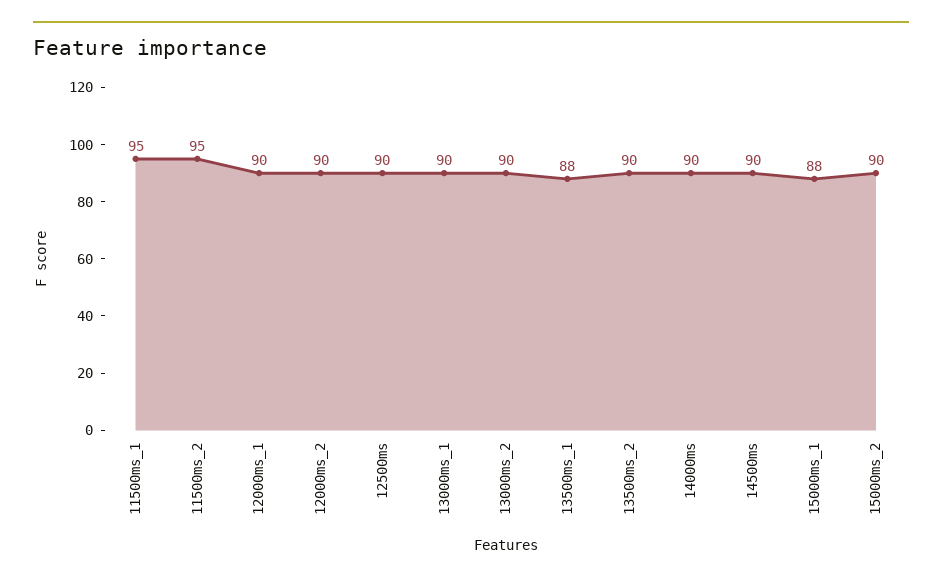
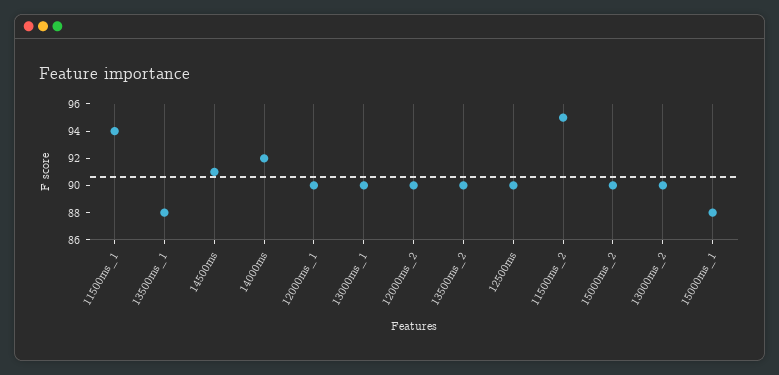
11500ms_1: 95 -> 94
14000ms: 90 -> 92
14500ms: 90 -> 91

